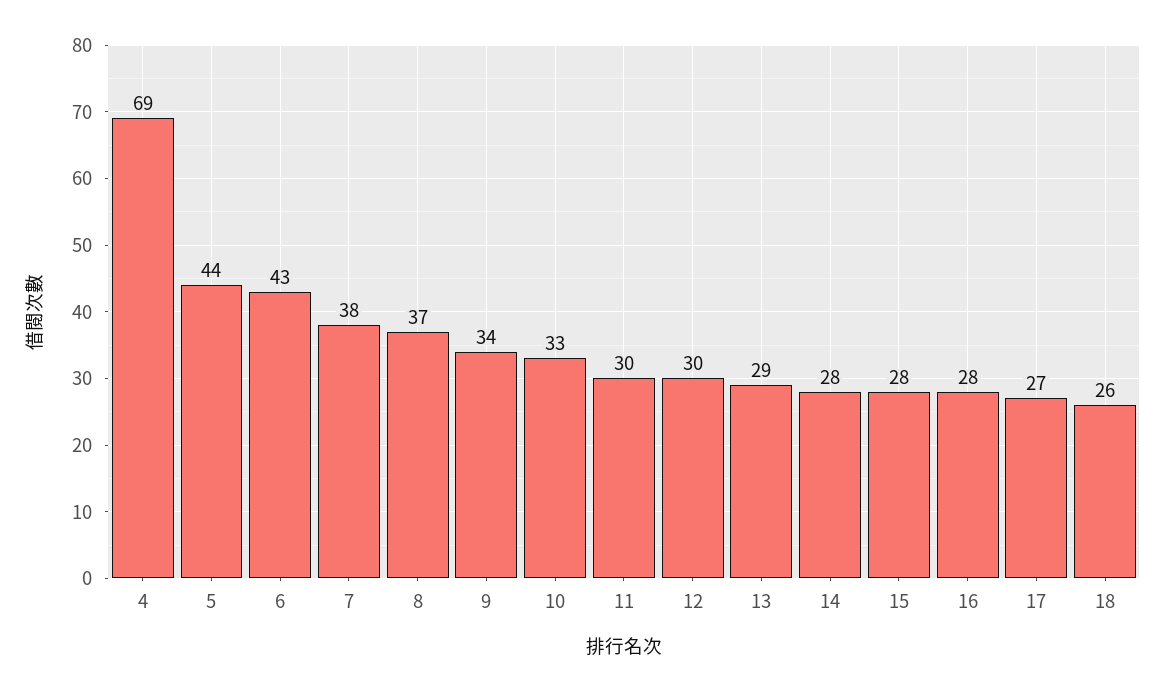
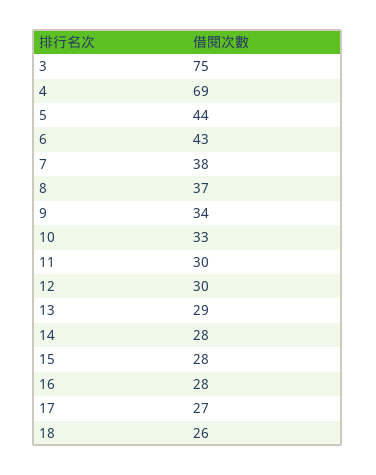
3: none -> 75

